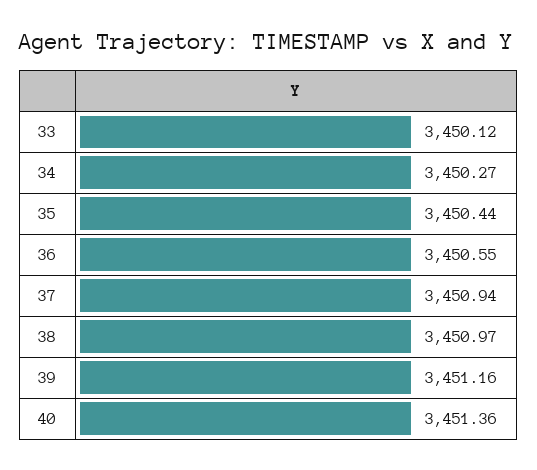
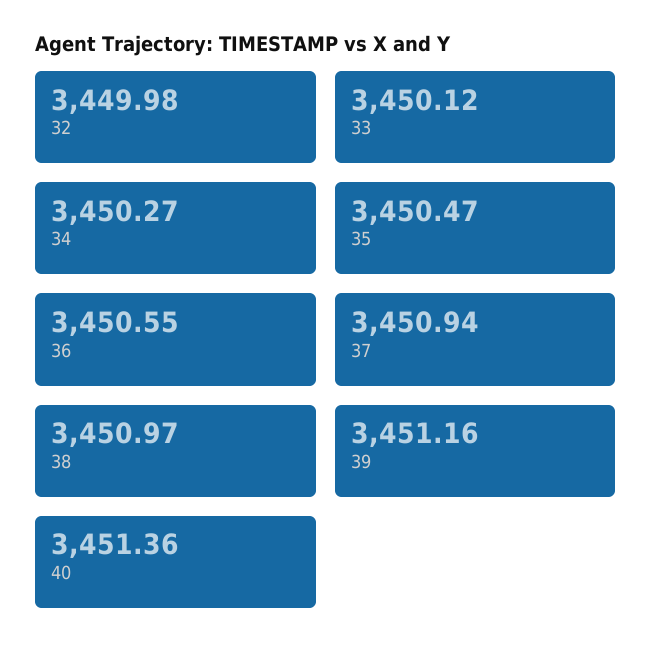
35: 3450.44 -> 3450.47
32: none -> 3449.98

